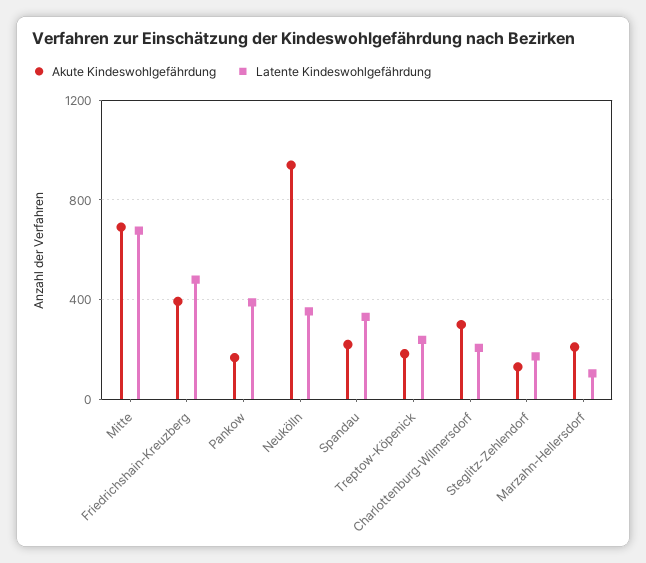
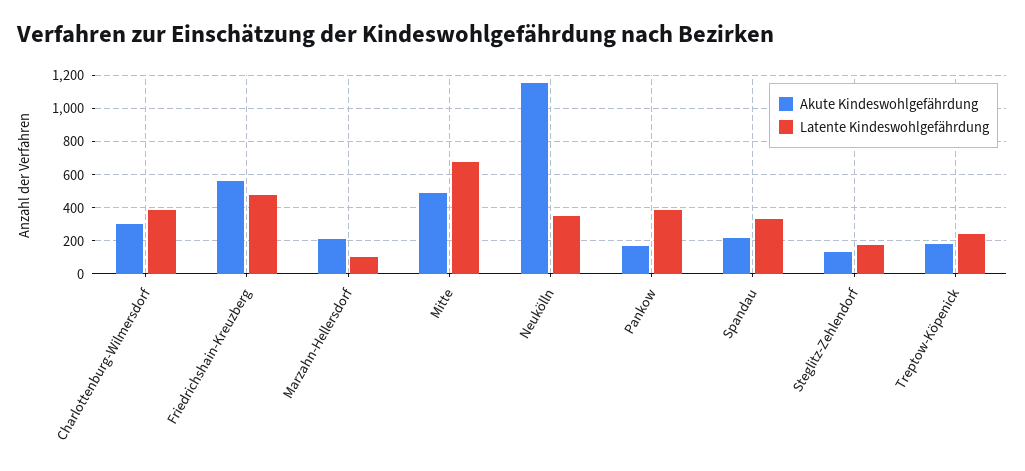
Akute Kindeswohlgefährdung, Mitte: 700 -> 500
Akute Kindeswohlgefährdung, Friedrichshain-Kreuzberg: 400 -> 550
Akute Kindeswohlgefährdung, Neukölln: 950 -> 1150
Latente Kindeswohlgefährdung, Charlottenburg-Wilmersdorf: 200 -> 400

